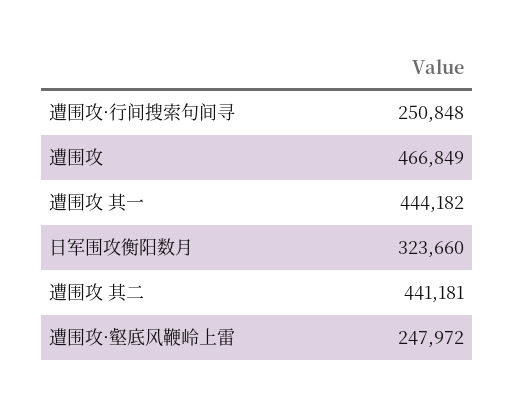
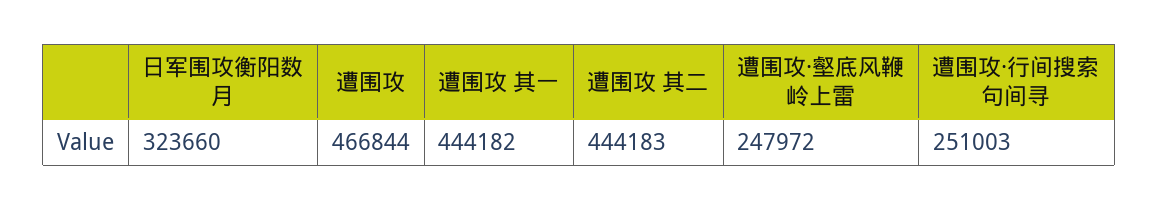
遭围攻·行间搜索句间寻: 250848 -> 251003
遭围攻: 466849 -> 466844
遭围攻 其二: 441181 -> 444183

